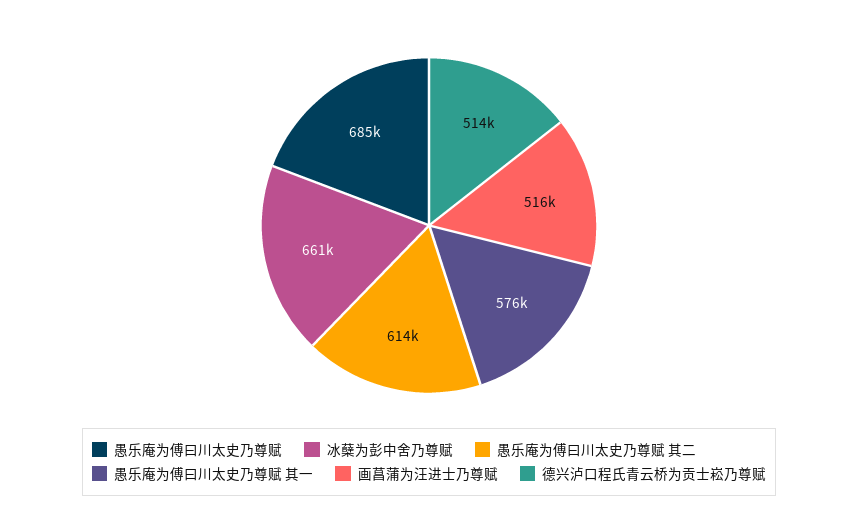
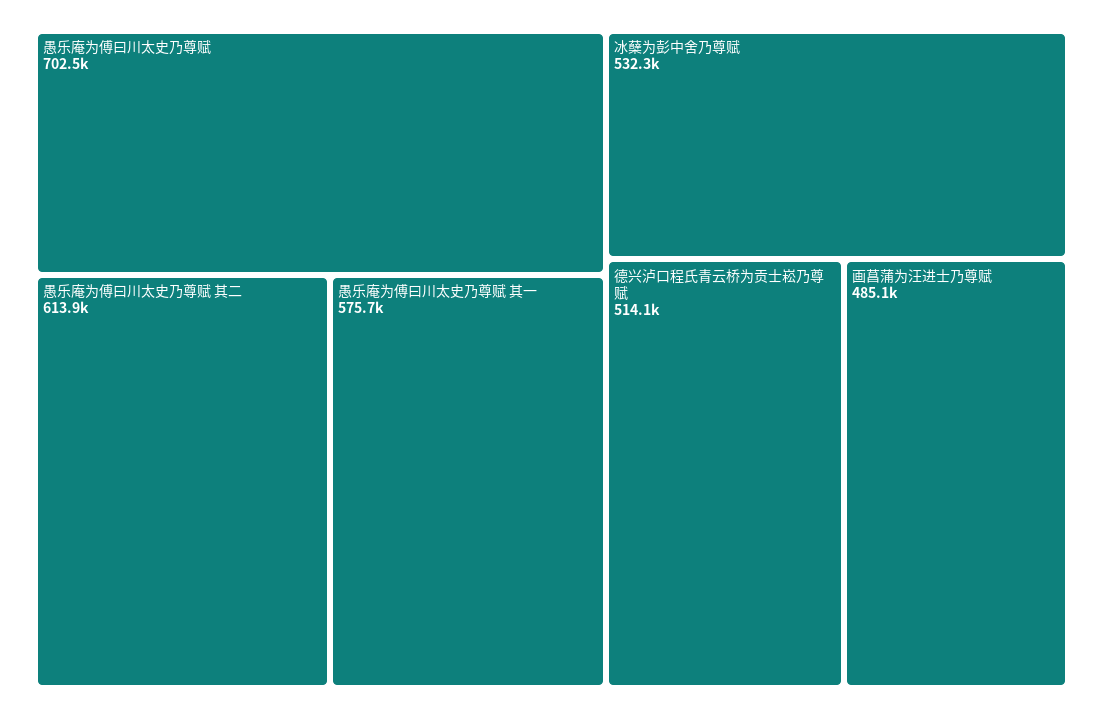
愚乐庵为傅曰川太史乃尊赋: 685000 -> 702500
冰蘖为彭中舍乃尊赋: 661000 -> 532300
画菖蒲为汪进士乃尊赋: 516000 -> 485100

